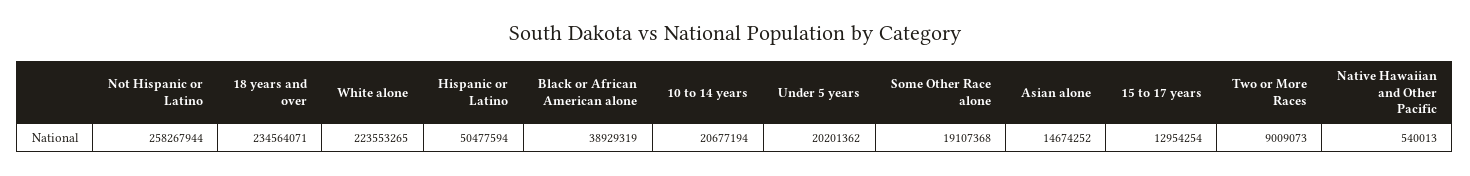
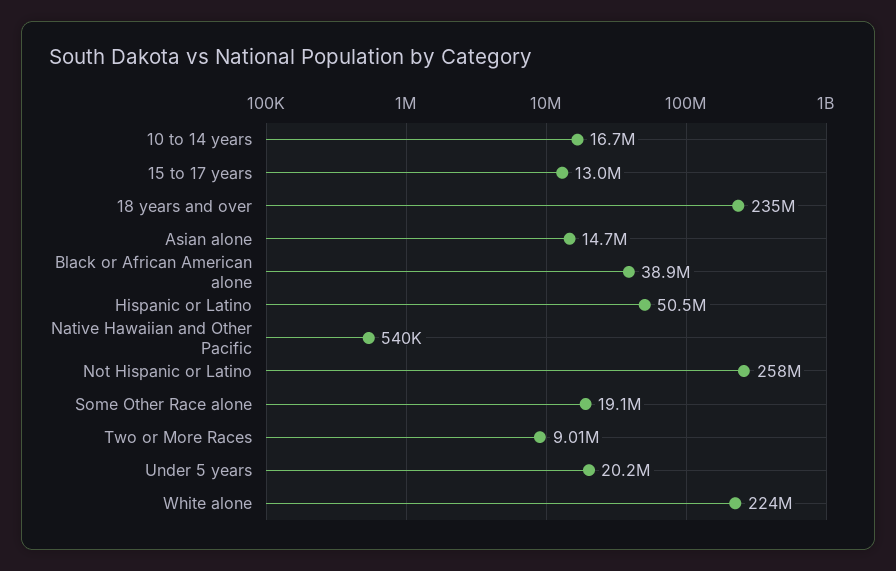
10 to 14 years: 20677194 -> 16700000

